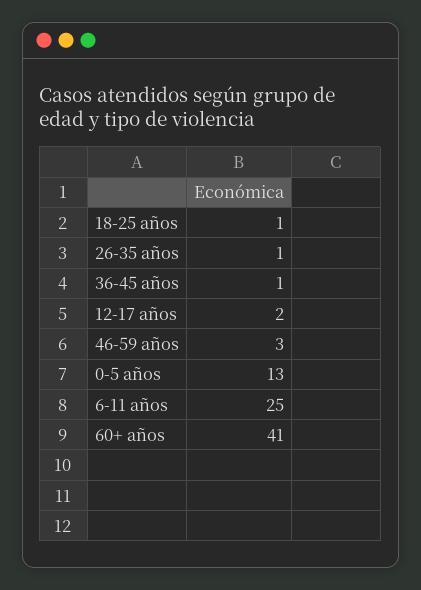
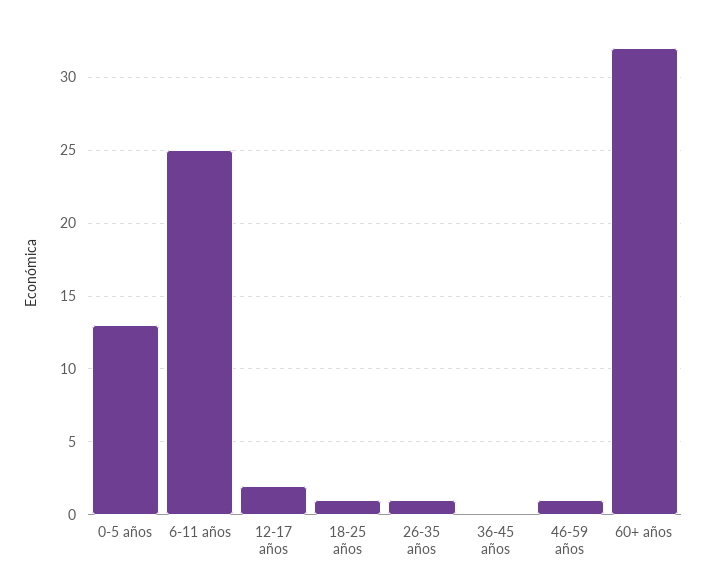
36-45 años: 1 -> 0
46-59 años: 3 -> 1
60+ años: 41 -> 32

